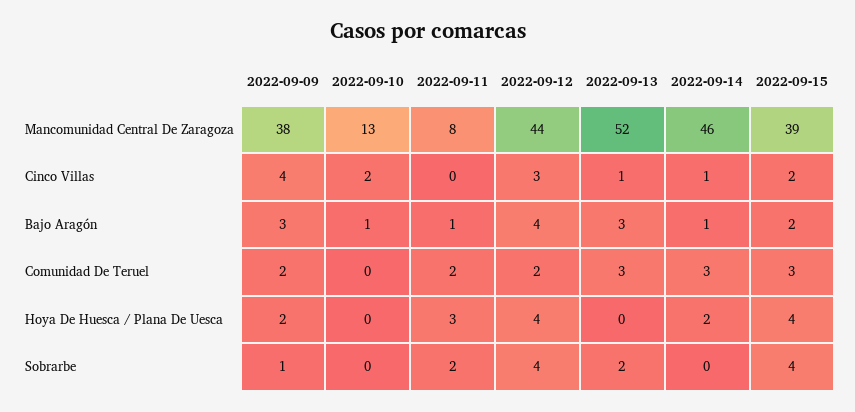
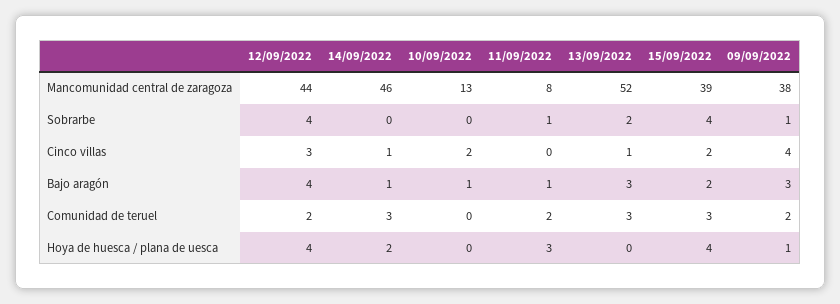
2022-09-09, Hoya De Huesca / Plana De Uesca: 2 -> 1
2022-09-11, Sobrarbe: 2 -> 1

